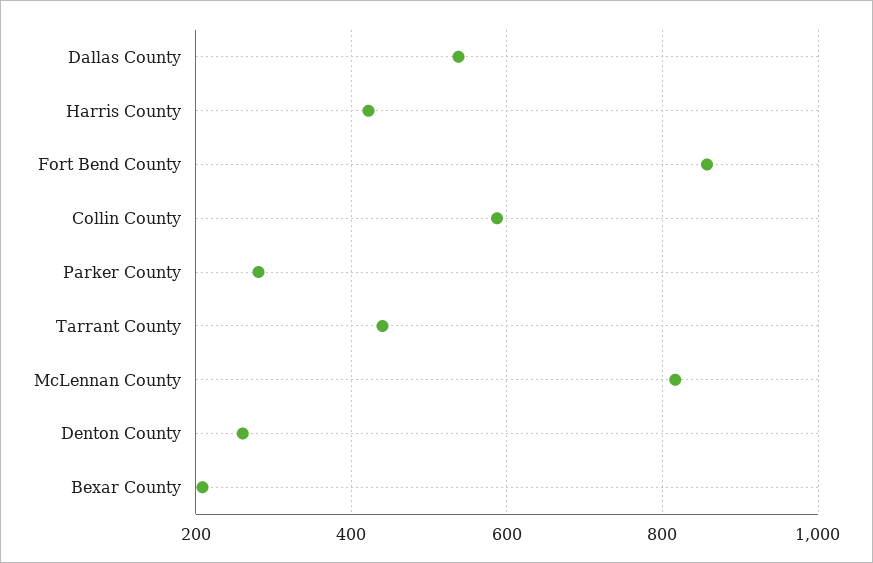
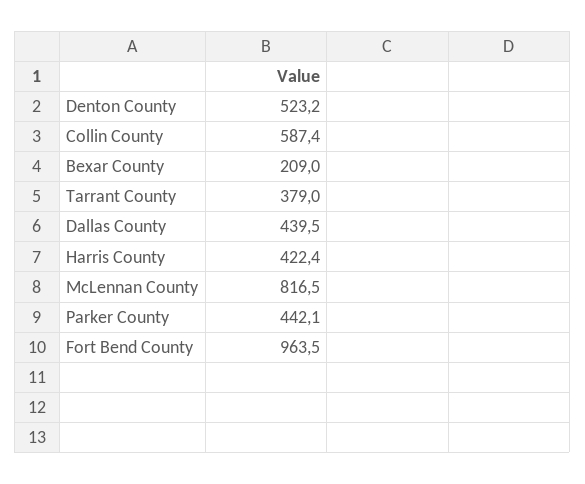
Dallas County: 540 -> 439.5
Fort Bend County: 860 -> 963.5
Parker County: 280 -> 442.1
Tarrant County: 440 -> 379
Denton County: 260 -> 523.2

